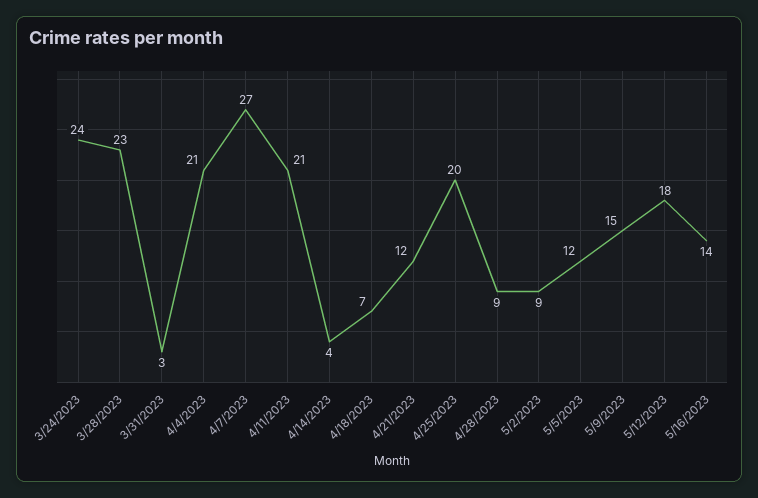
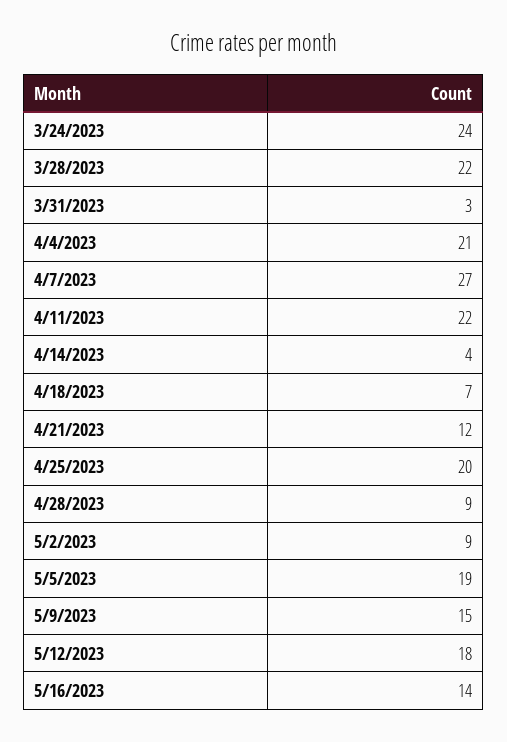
3/28/2023: 23 -> 22
4/11/2023: 21 -> 22
5/5/2023: 12 -> 19

